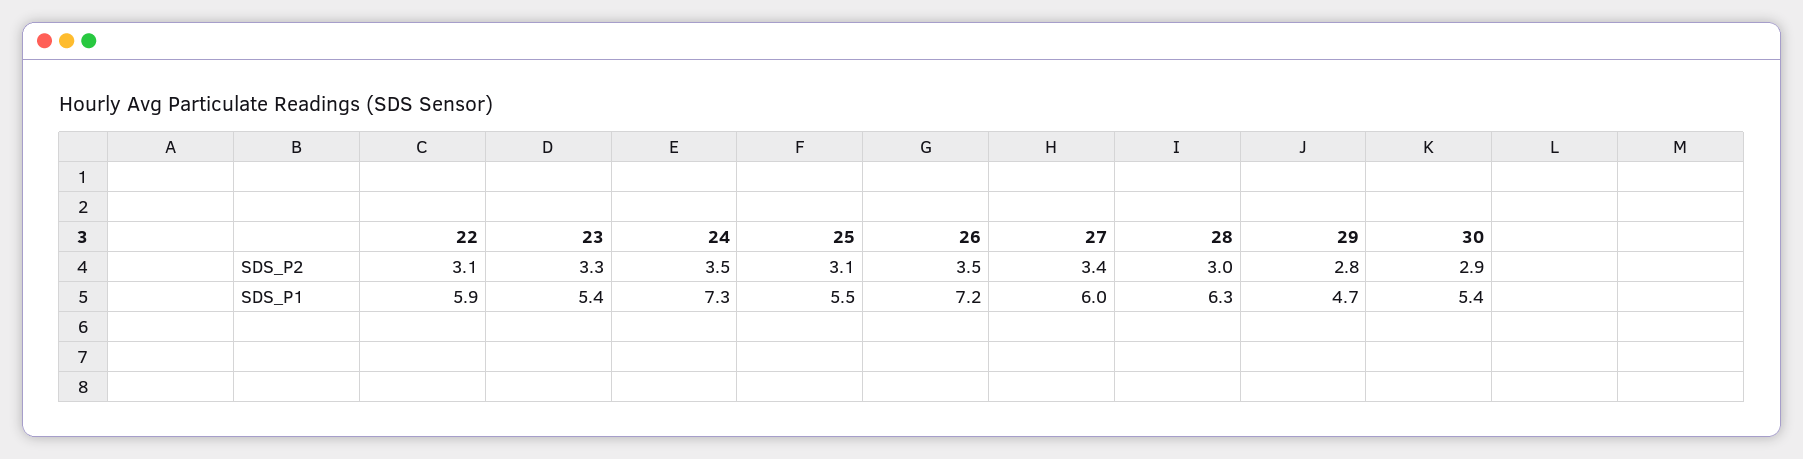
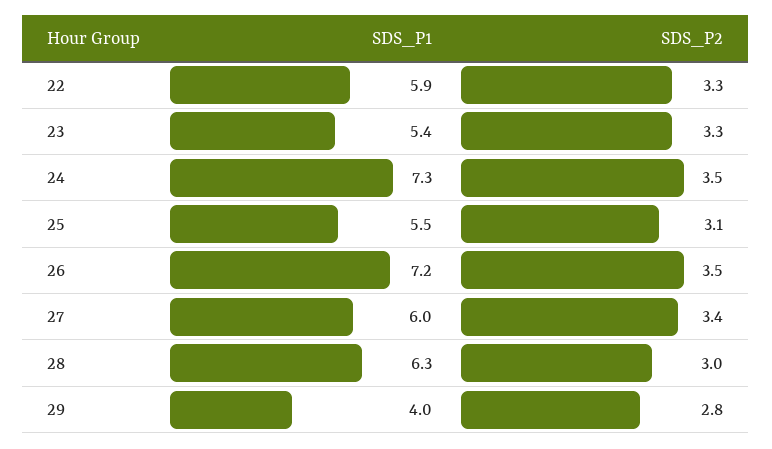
22, SDS_P2: 3.1 -> 3.3
30, SDS_P2: 2.9 -> none
29, SDS_P1: 4.7 -> 4
30, SDS_P1: 5.4 -> none

